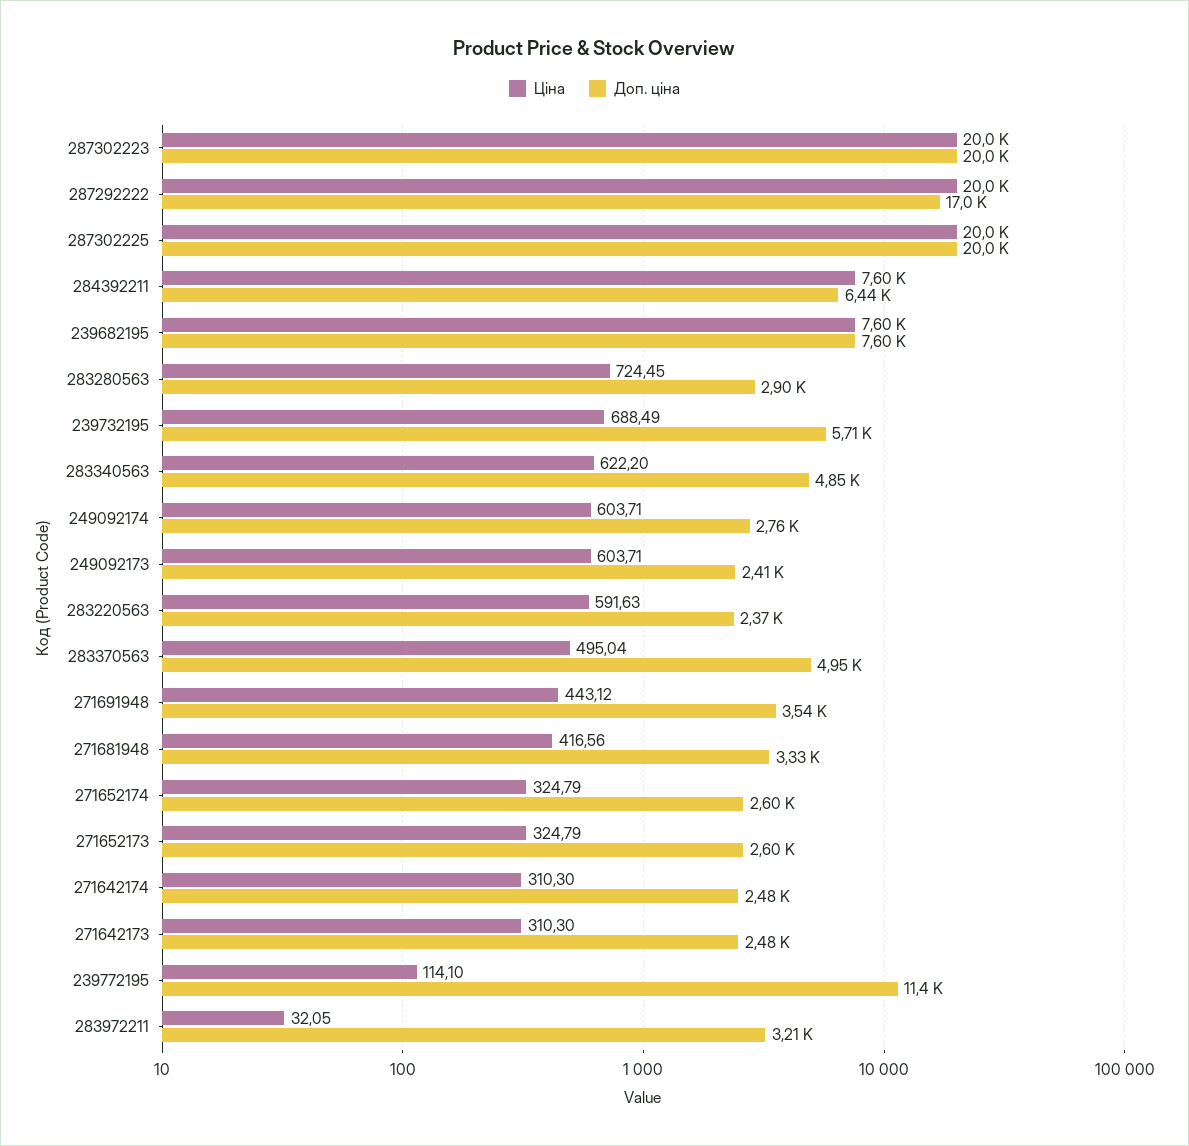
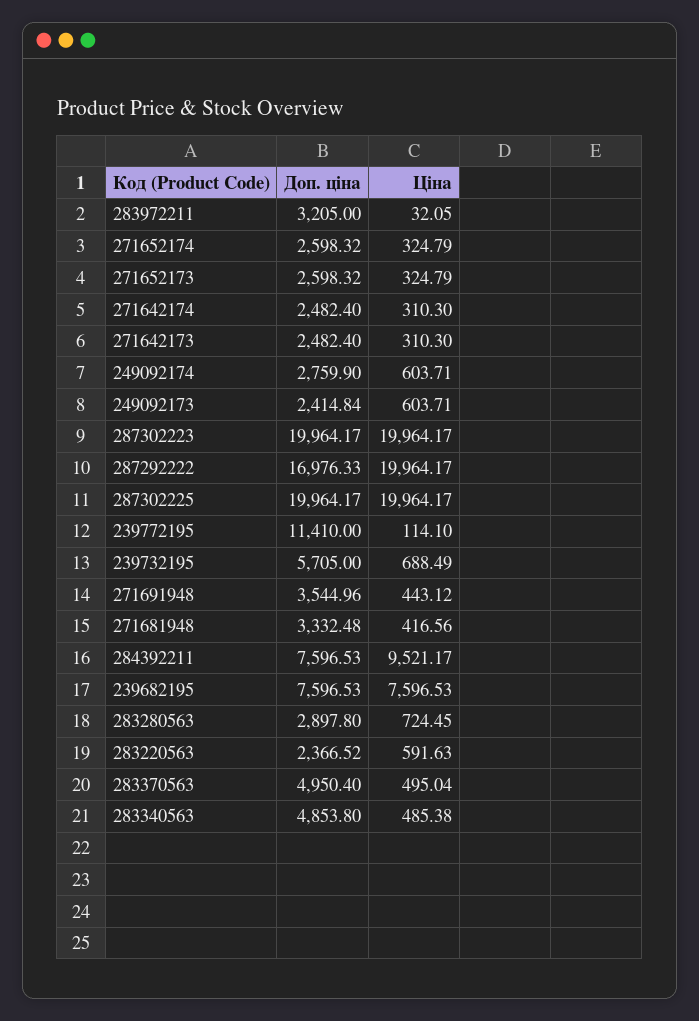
Ціна, 284392211: 7600 -> 9521.17
Доп. ціна, 284392211: 6440 -> 7596.53
Ціна, 283340563: 622.2 -> 485.38

